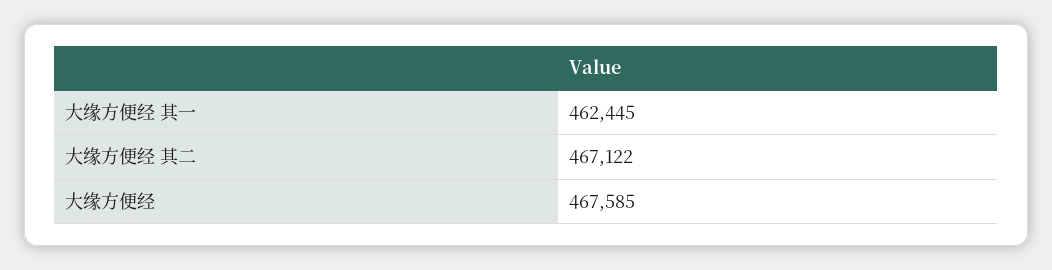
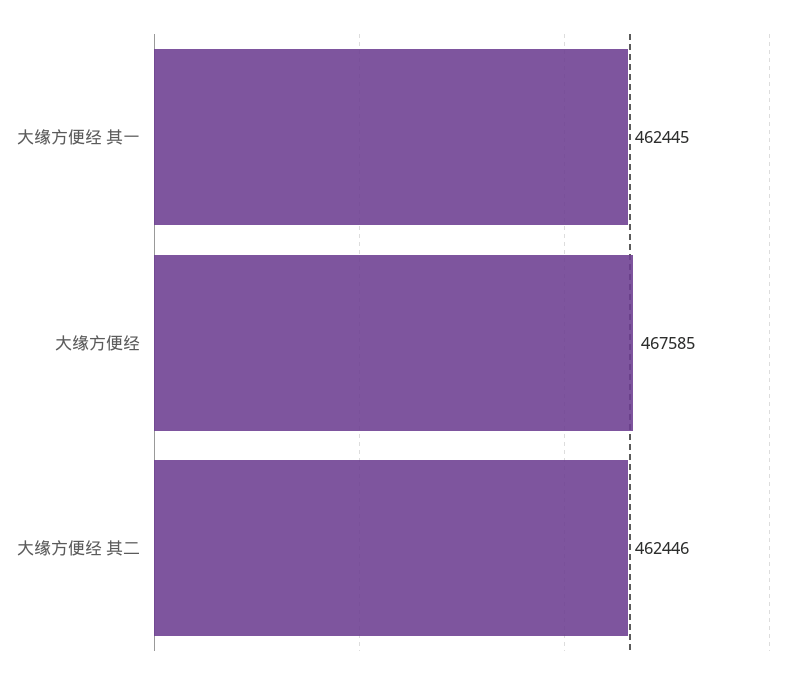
大缘方便经 其二: 467122 -> 462446

